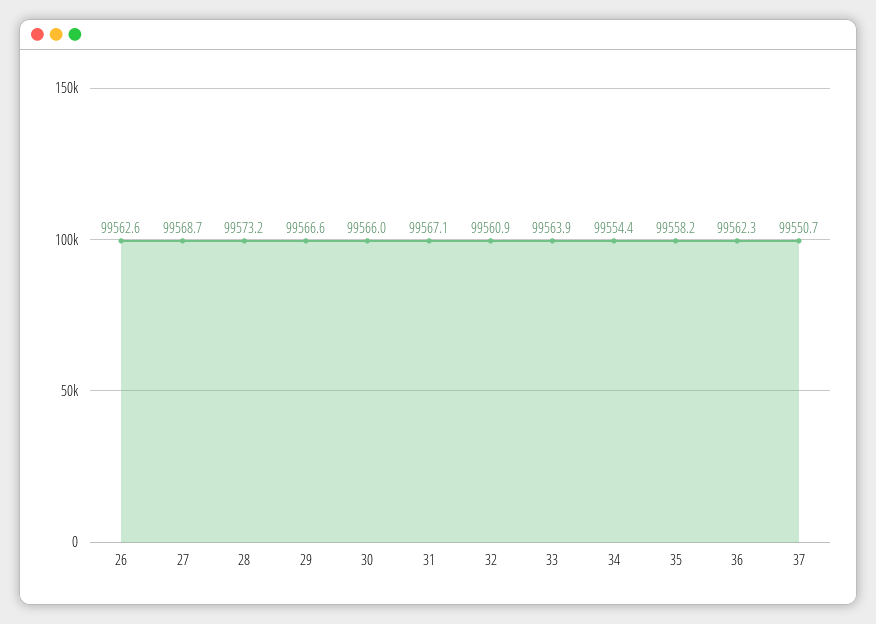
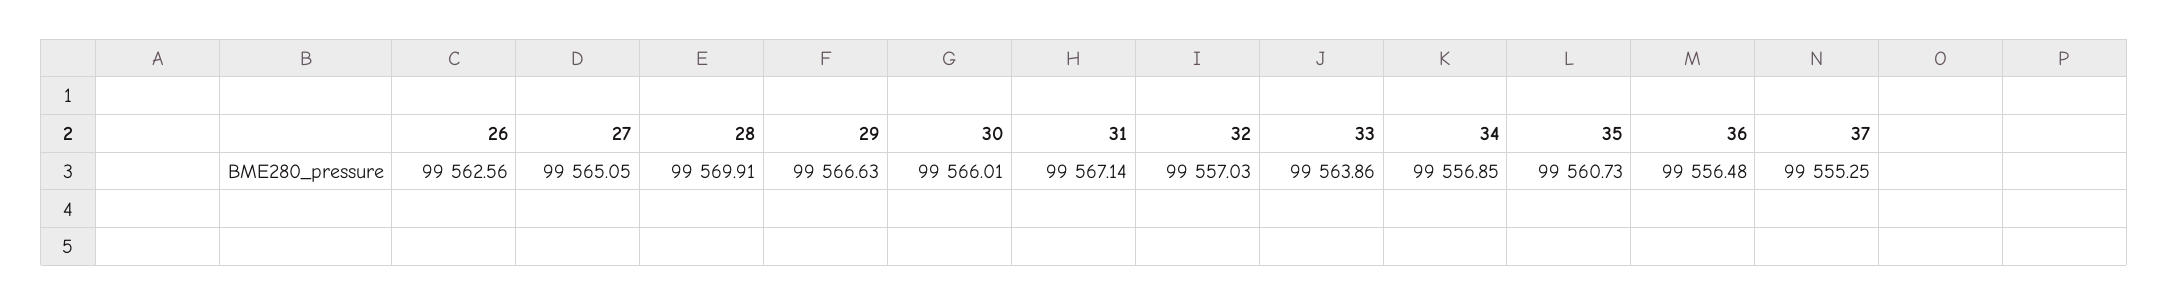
27: 99568.7 -> 99565.05
28: 99573.2 -> 99569.91
32: 99560.9 -> 99557.03
34: 99554.4 -> 99556.85
35: 99558.2 -> 99560.73
36: 99562.3 -> 99556.48
37: 99550.7 -> 99555.25

